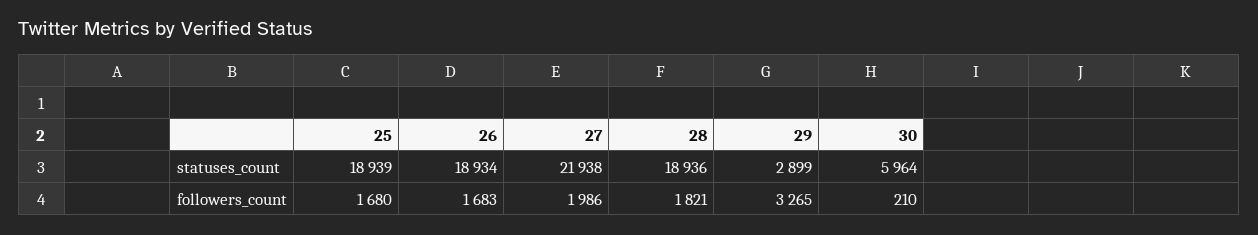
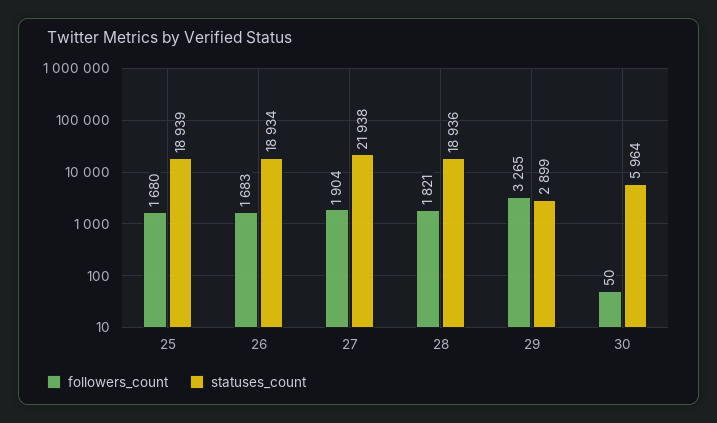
followers_count, 27: 1986 -> 1904
followers_count, 30: 210 -> 50

